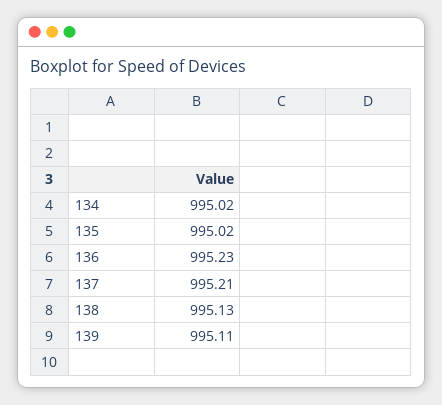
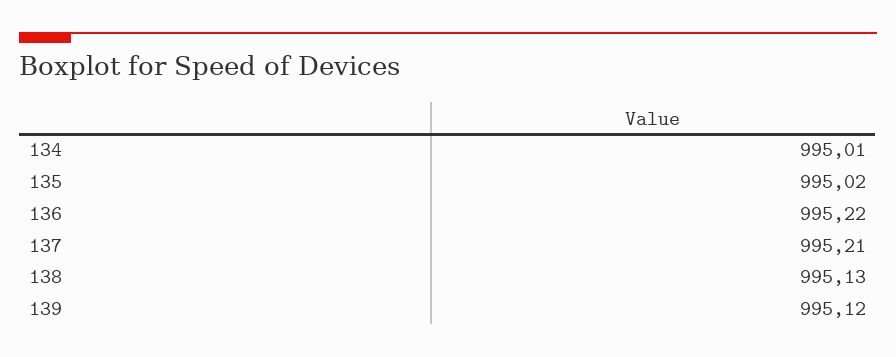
134: 995.02 -> 995.01
136: 995.23 -> 995.22
139: 995.11 -> 995.12

